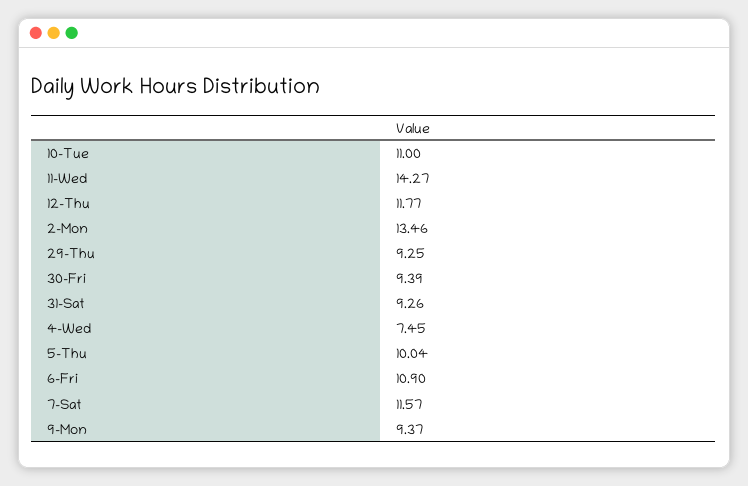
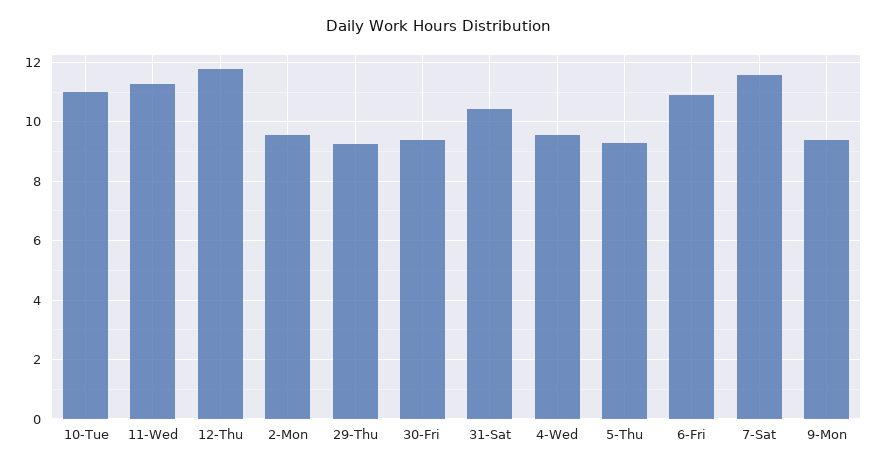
11-Wed: 14.27 -> 11.25
2-Mon: 13.46 -> 9.5
31-Sat: 9.26 -> 10.5
4-Wed: 7.45 -> 9.5
5-Thu: 10.04 -> 9.25

